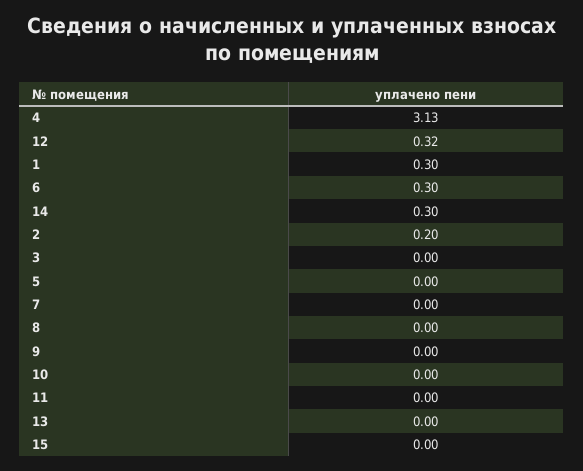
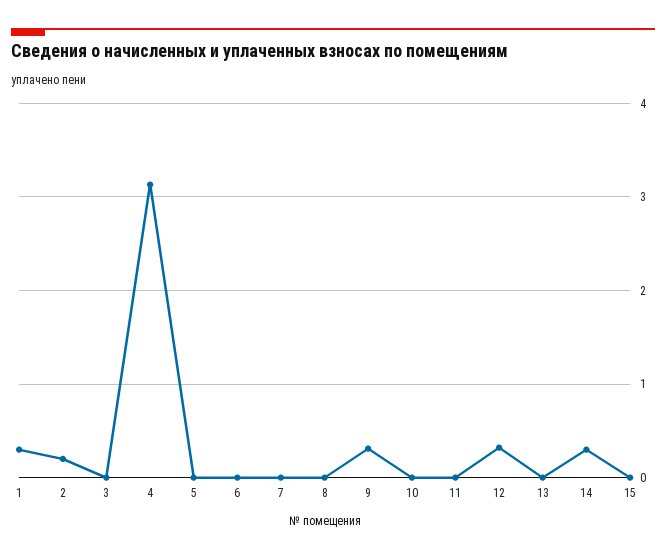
6: 0.3 -> 0
9: 0 -> 0.3

